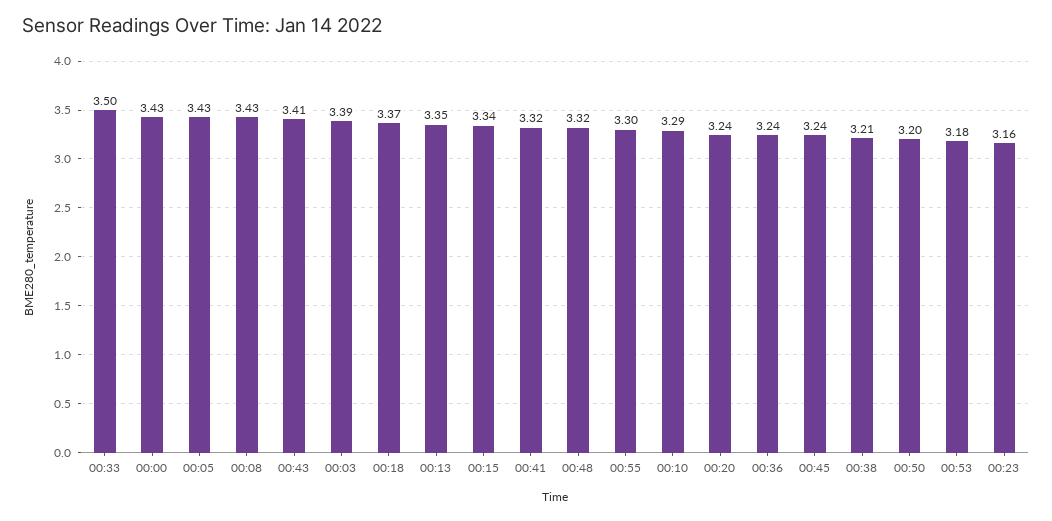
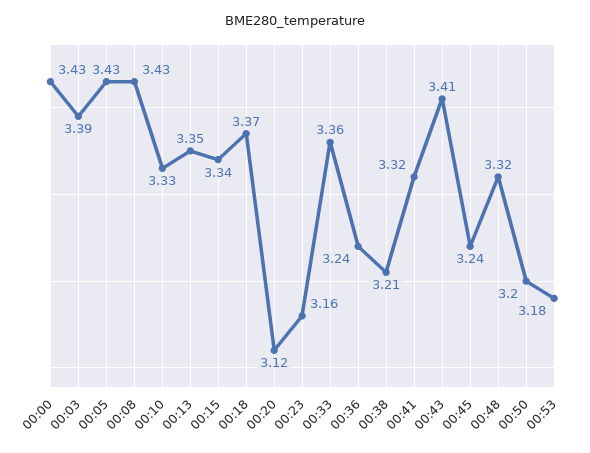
00:33: 3.5 -> 3.36
00:55: 3.3 -> none
00:10: 3.29 -> 3.33
00:20: 3.24 -> 3.12

